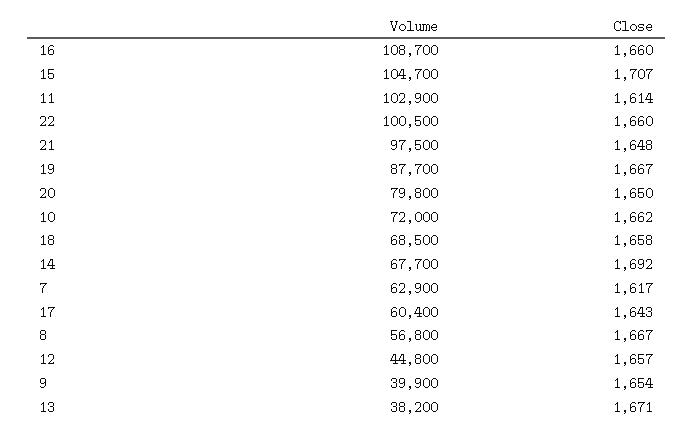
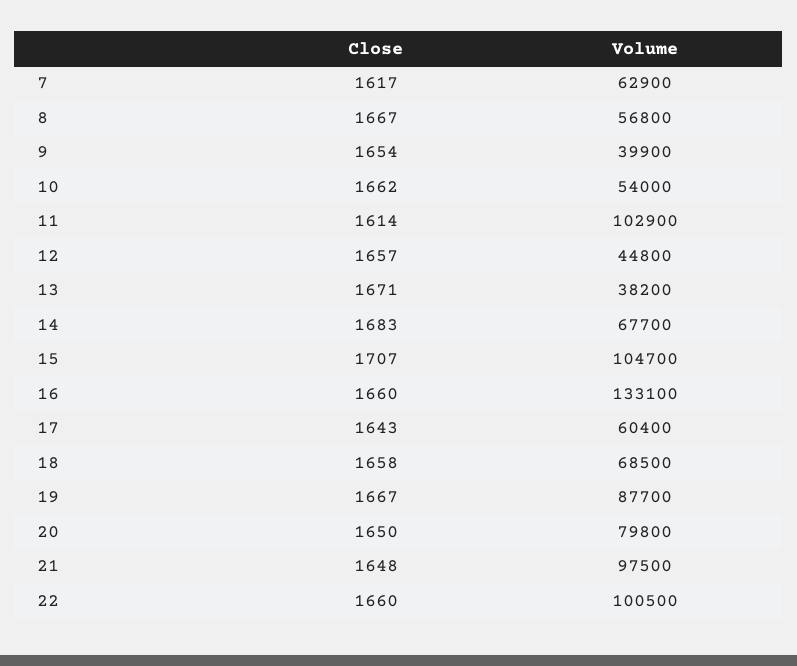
Volume, 16: 108700 -> 133100
Volume, 10: 72000 -> 54000
Close, 14: 1692 -> 1683

